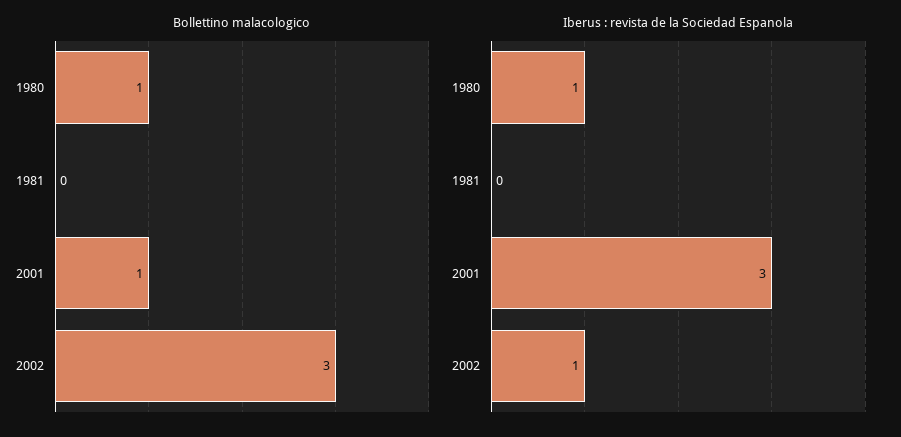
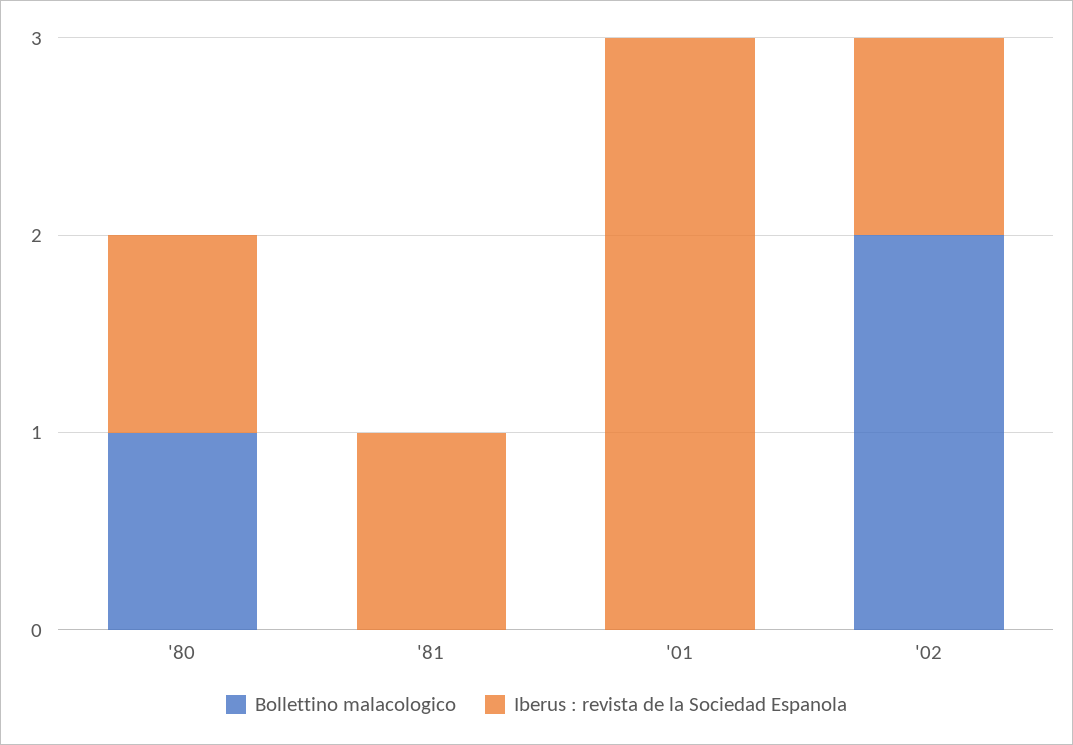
Bollettino malacologico, 2001: 1 -> 0
Bollettino malacologico, 2002: 3 -> 2
Iberus : revista de la Sociedad Espanola, 1981: 0 -> 1

